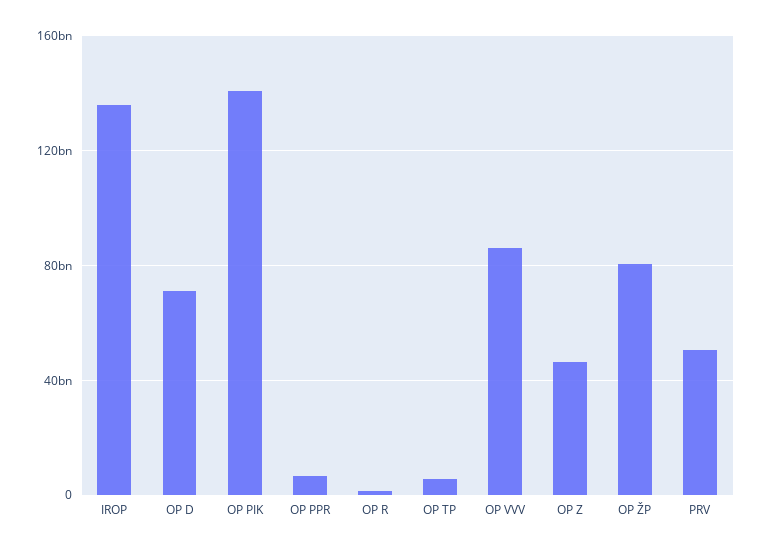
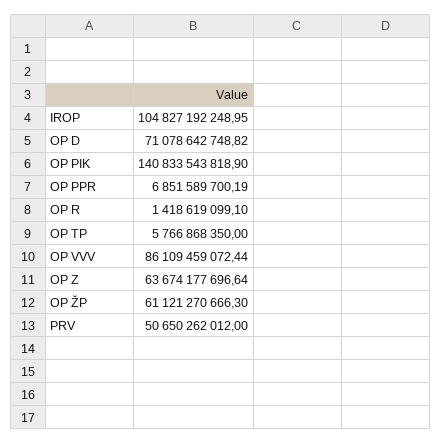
IROP: 135000000000 -> 104827192248.95
OP Z: 45000000000 -> 63674177696.64
OP ŽP: 80000000000 -> 61121270666.3

